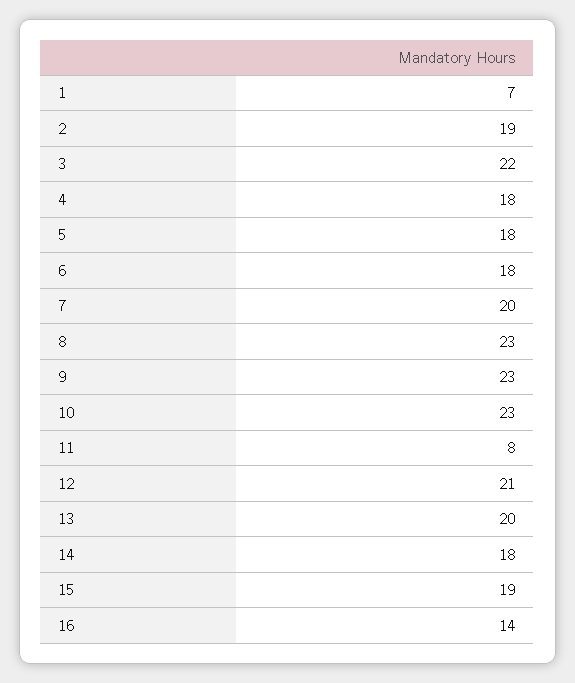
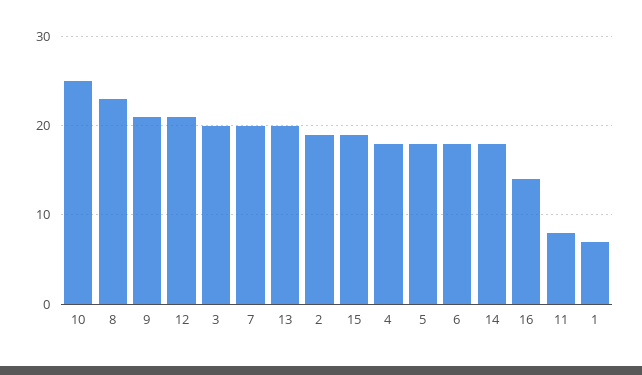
3: 22 -> 20
9: 23 -> 21
10: 23 -> 25

